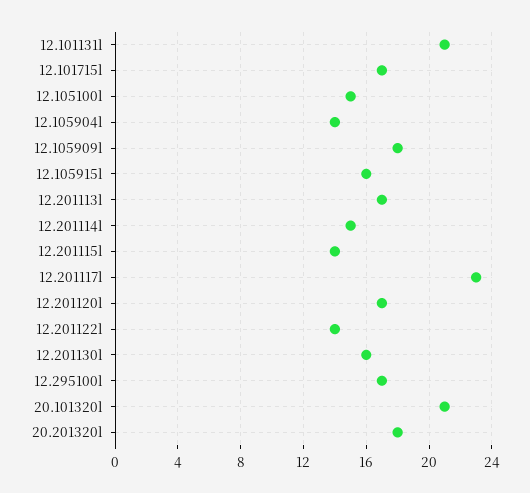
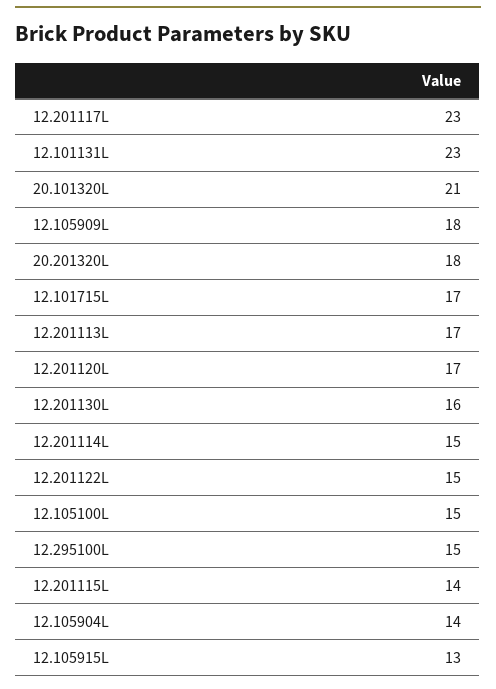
12.101131l: 21 -> 23
12.105915l: 16 -> 13
12.201122l: 14 -> 15
12.295100l: 17 -> 15

